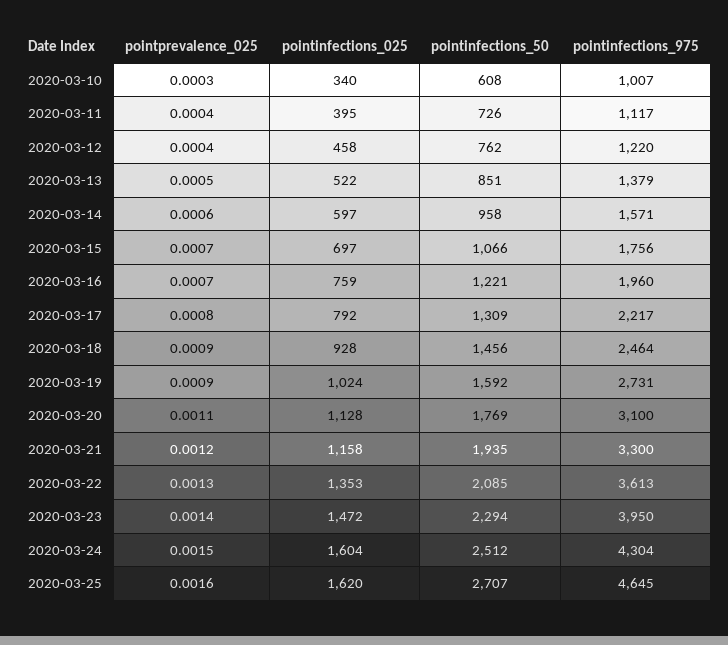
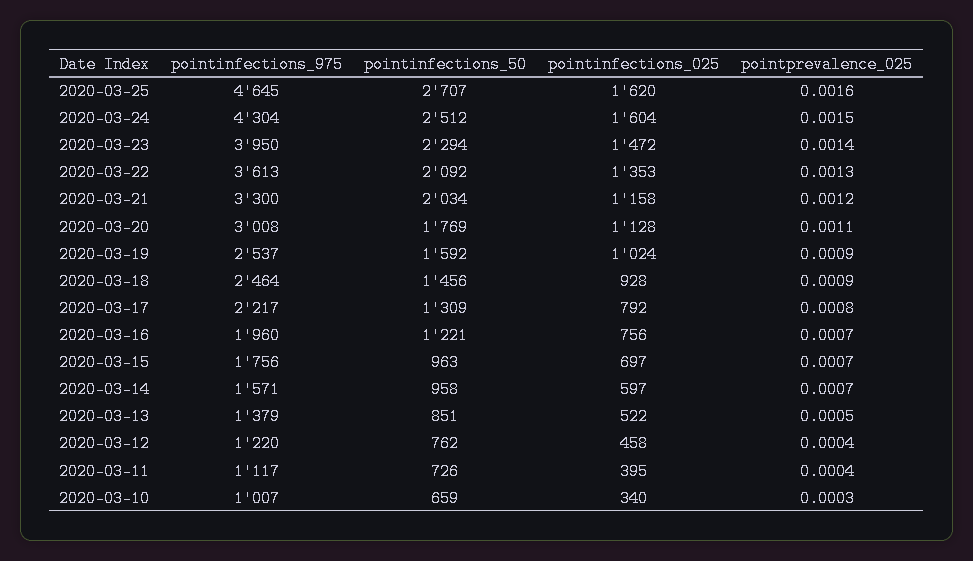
pointinfections_50, 2020-03-10: 608 -> 659
pointprevalence_025, 2020-03-14: 0.0006 -> 0.0007
pointinfections_50, 2020-03-15: 1066 -> 963
pointinfections_025, 2020-03-16: 759 -> 756
pointinfections_975, 2020-03-19: 2731 -> 2537
pointinfections_975, 2020-03-20: 3100 -> 3008
pointinfections_50, 2020-03-21: 1935 -> 2034
pointinfections_50, 2020-03-22: 2085 -> 2092

